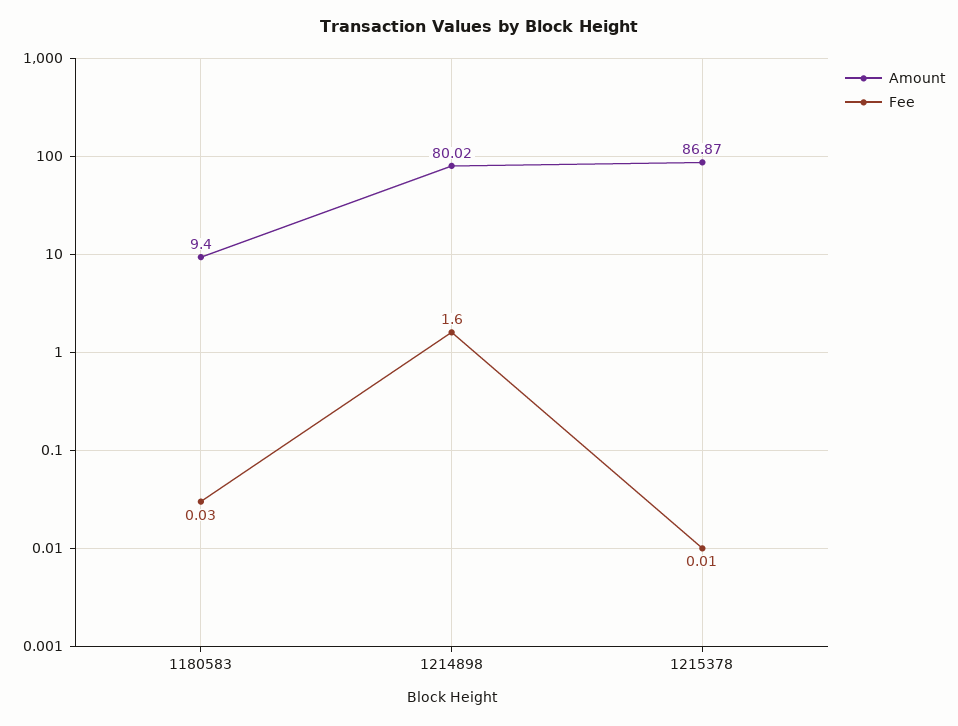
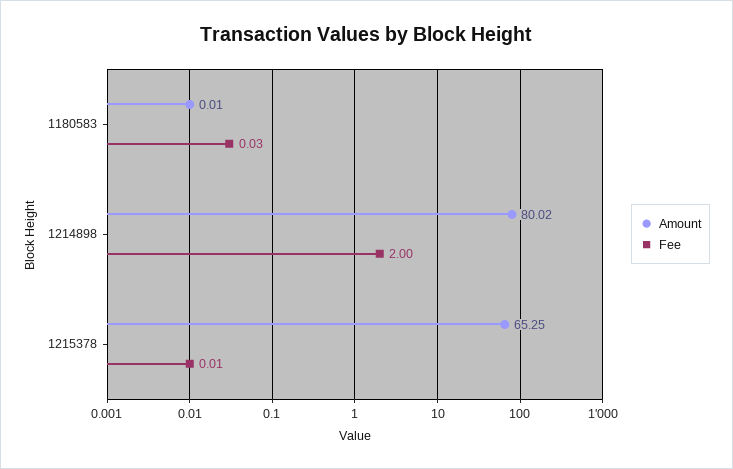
Amount, 1180583: 9.4 -> 0.01
Fee, 1214898: 1.6 -> 2
Amount, 1215378: 86.87 -> 65.25

